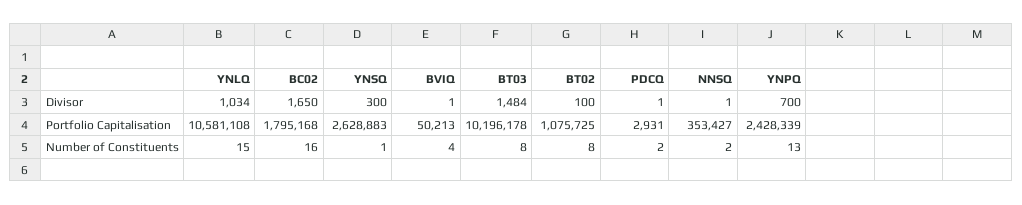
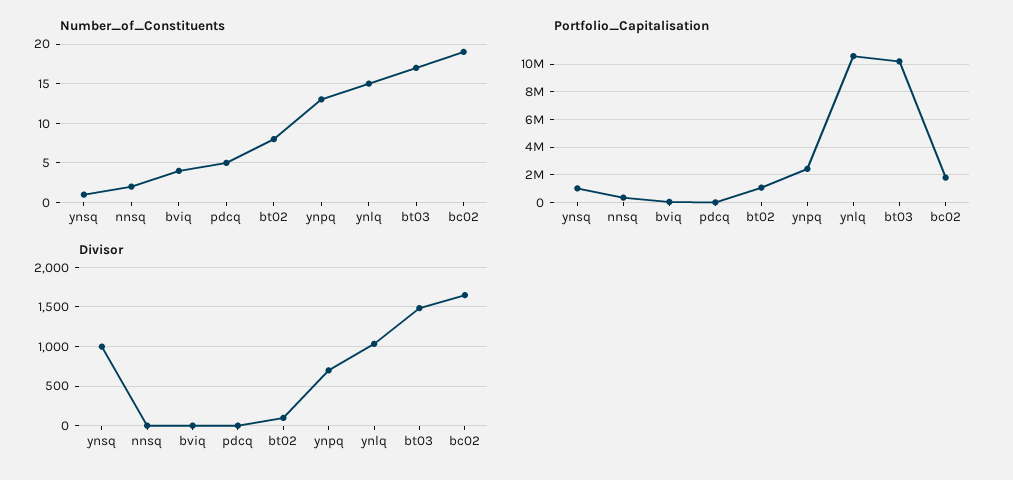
Divisor, YNSQ: 300 -> 1000
Portfolio Capitalisation, YNSQ: 2628883 -> 1000000
Number of Constituents, BC02: 16 -> 19
Number of Constituents, BT03: 8 -> 17
Number of Constituents, PDCQ: 2 -> 5

